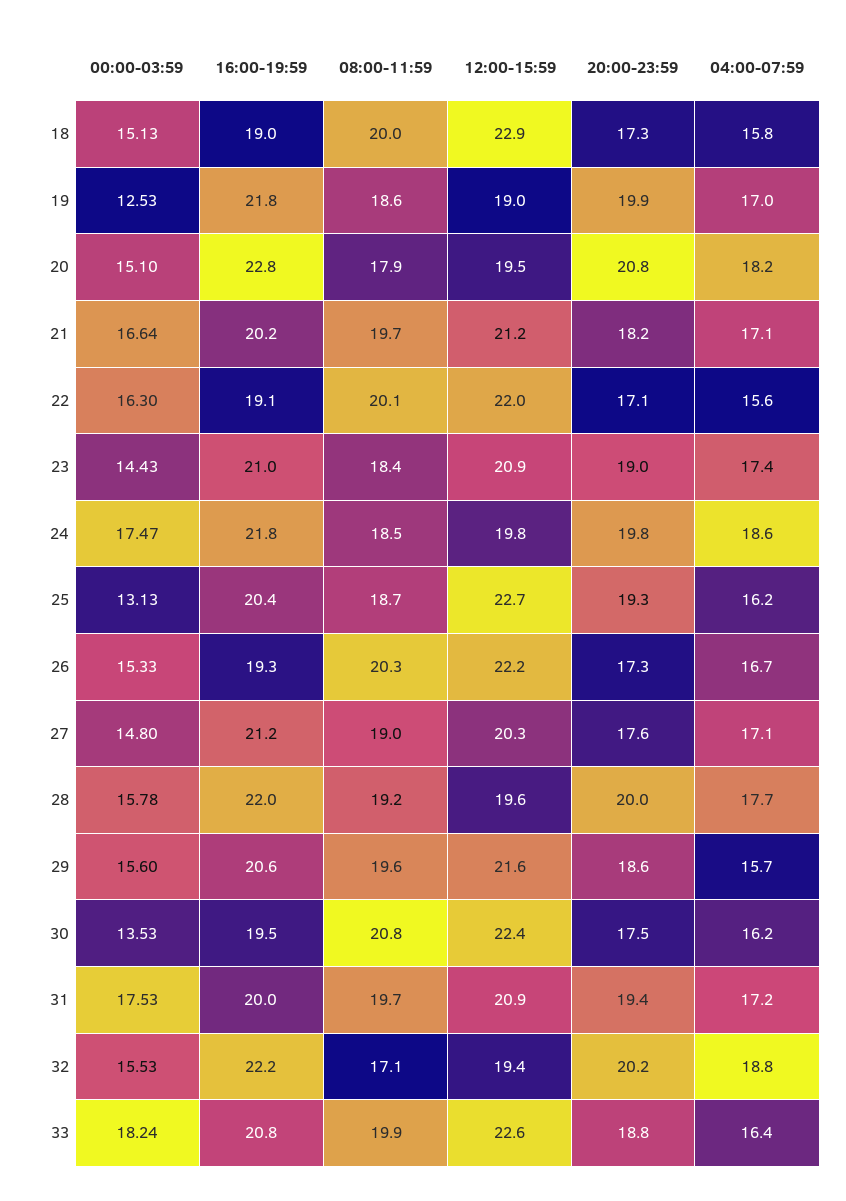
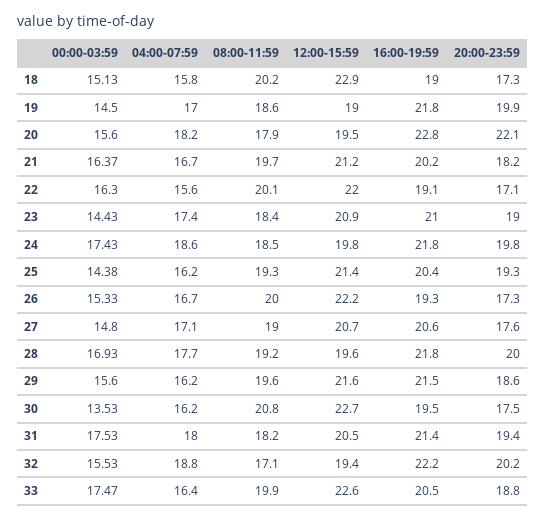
08:00-11:59, 18: 20 -> 20.2
00:00-03:59, 19: 12.53 -> 14.5
00:00-03:59, 20: 15.1 -> 15.6
20:00-23:59, 20: 20.8 -> 22.1
00:00-03:59, 21: 16.64 -> 16.37
04:00-07:59, 21: 17.1 -> 16.7
00:00-03:59, 24: 17.47 -> 17.43
00:00-03:59, 25: 13.13 -> 14.38
08:00-11:59, 25: 18.7 -> 19.3
12:00-15:59, 25: 22.7 -> 21.4
08:00-11:59, 26: 20.3 -> 20
16:00-19:59, 27: 21.2 -> 20.6
12:00-15:59, 27: 20.3 -> 20.7
00:00-03:59, 28: 15.78 -> 16.93
16:00-19:59, 28: 22 -> 21.8
16:00-19:59, 29: 20.6 -> 21.5
04:00-07:59, 29: 15.7 -> 16.2
12:00-15:59, 30: 22.4 -> 22.7
16:00-19:59, 31: 20 -> 21.4
08:00-11:59, 31: 19.7 -> 18.2
12:00-15:59, 31: 20.9 -> 20.5
04:00-07:59, 31: 17.2 -> 18
00:00-03:59, 33: 18.24 -> 17.47
16:00-19:59, 33: 20.8 -> 20.5

